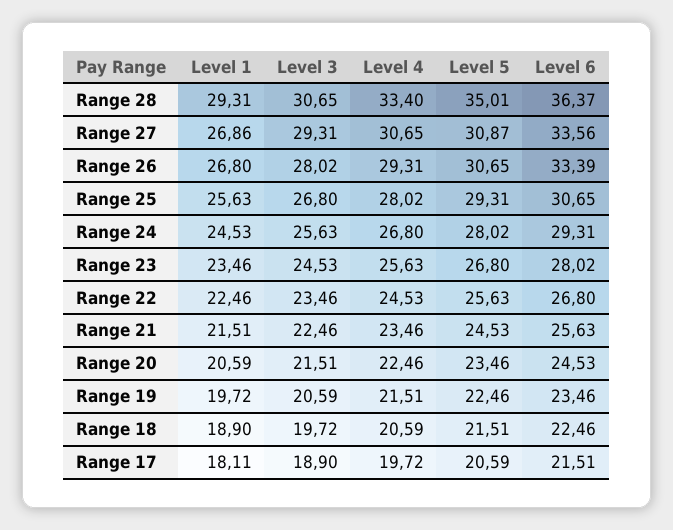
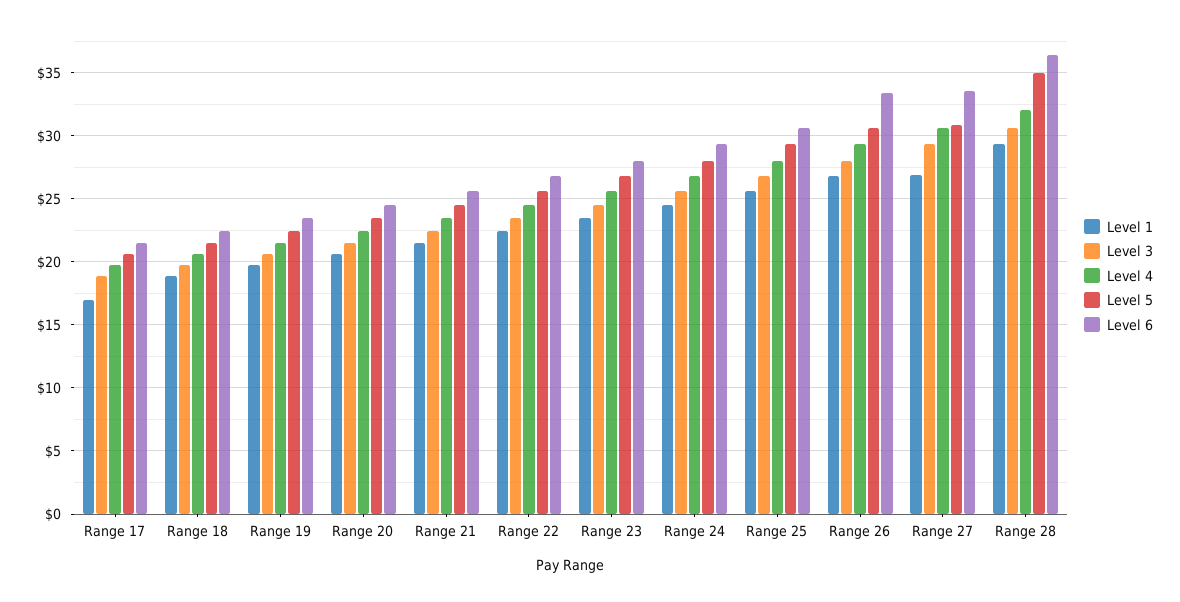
Level 4, Range 28: 33.4 -> 32
Level 1, Range 17: 18.11 -> 17

